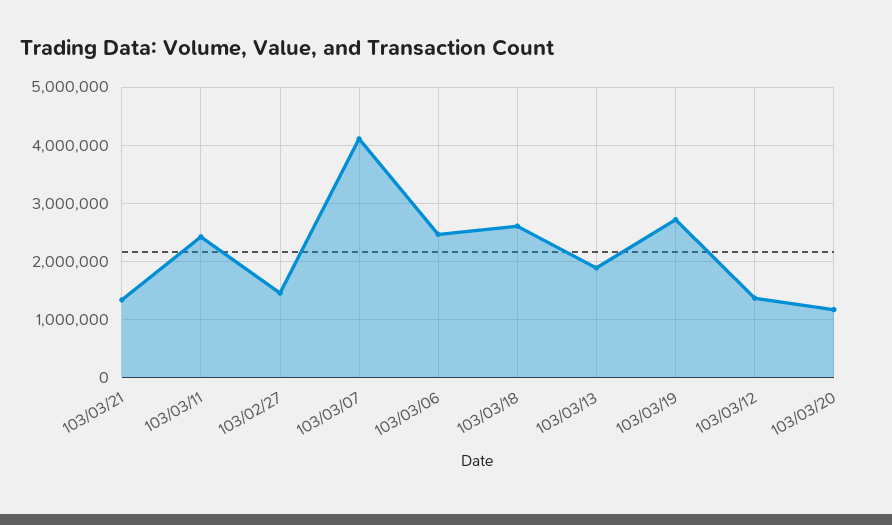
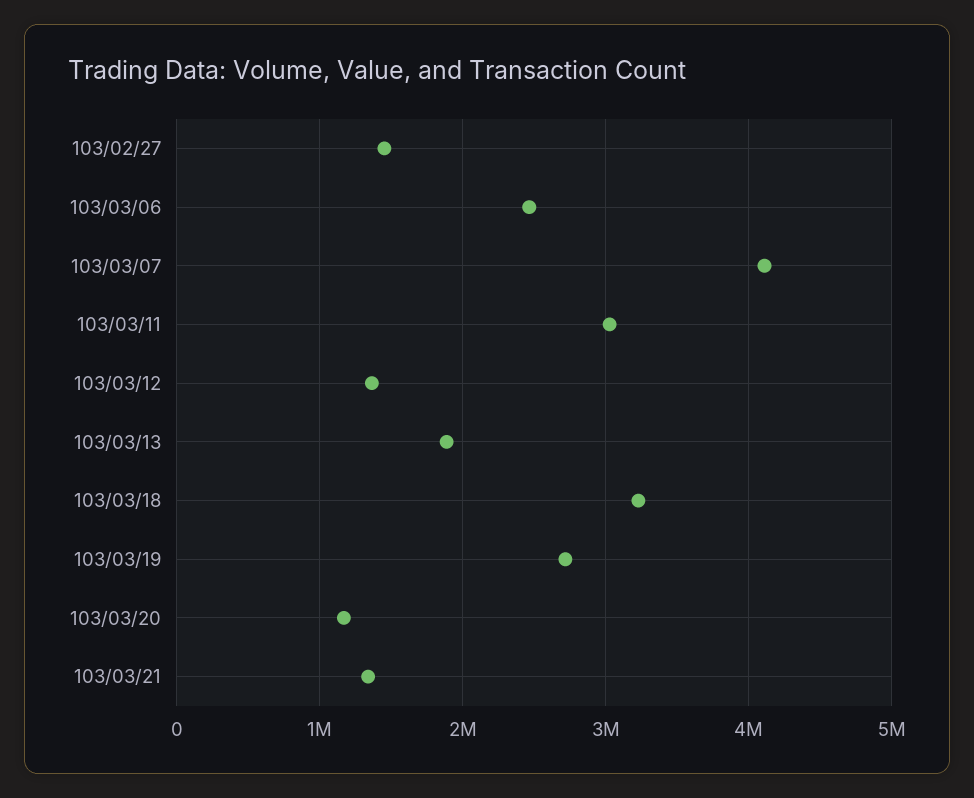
103/03/11: 2400000 -> 3000000
103/03/18: 2600000 -> 3200000

